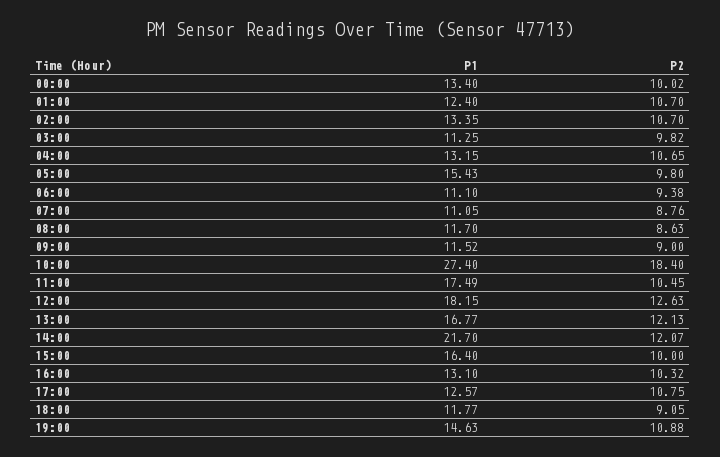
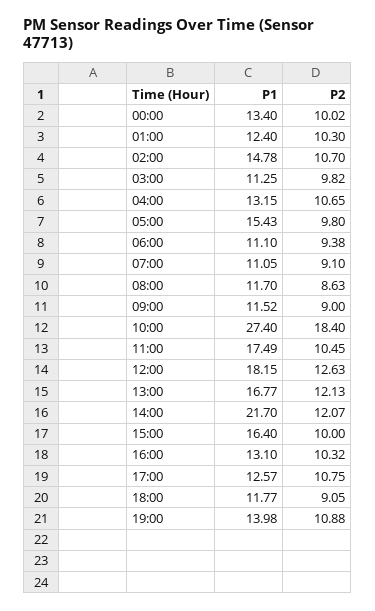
P2, 01:00: 10.7 -> 10.3
P1, 02:00: 13.35 -> 14.78
P2, 07:00: 8.76 -> 9.1
P1, 19:00: 14.63 -> 13.98

